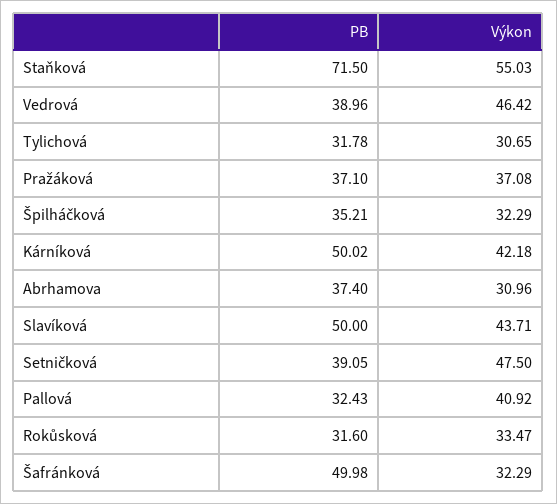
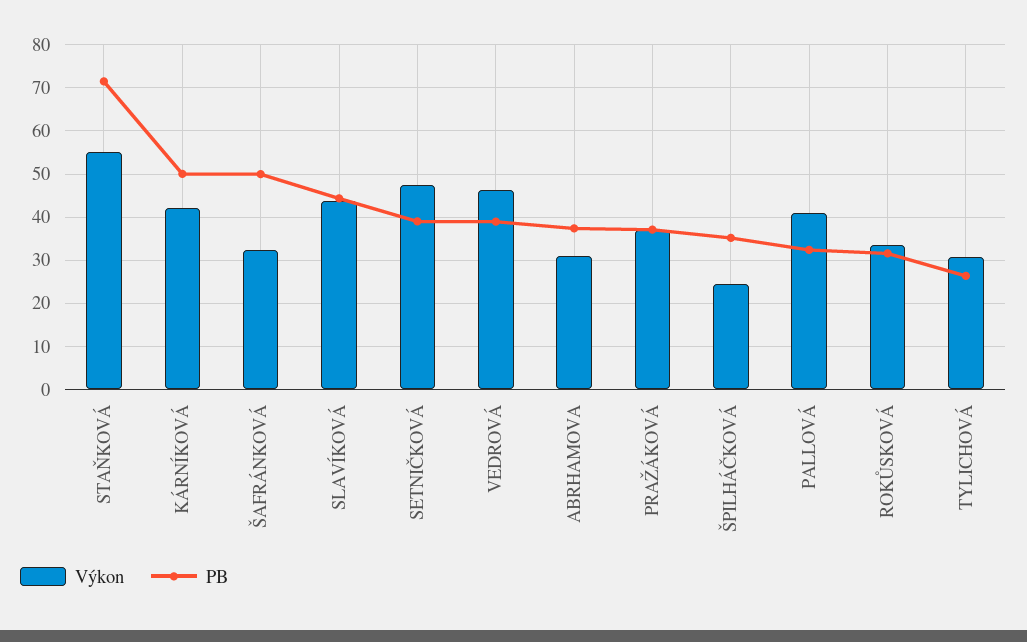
PB, Tylichová: 31.78 -> 26
Výkon, Špilháčková: 32.29 -> 24
PB, Slavíková: 50 -> 44

